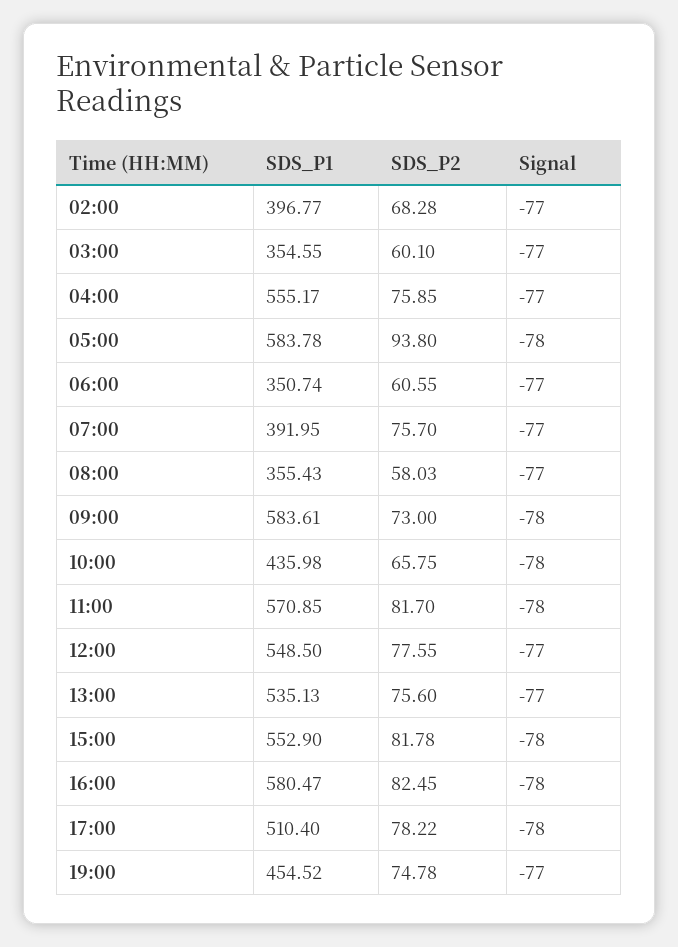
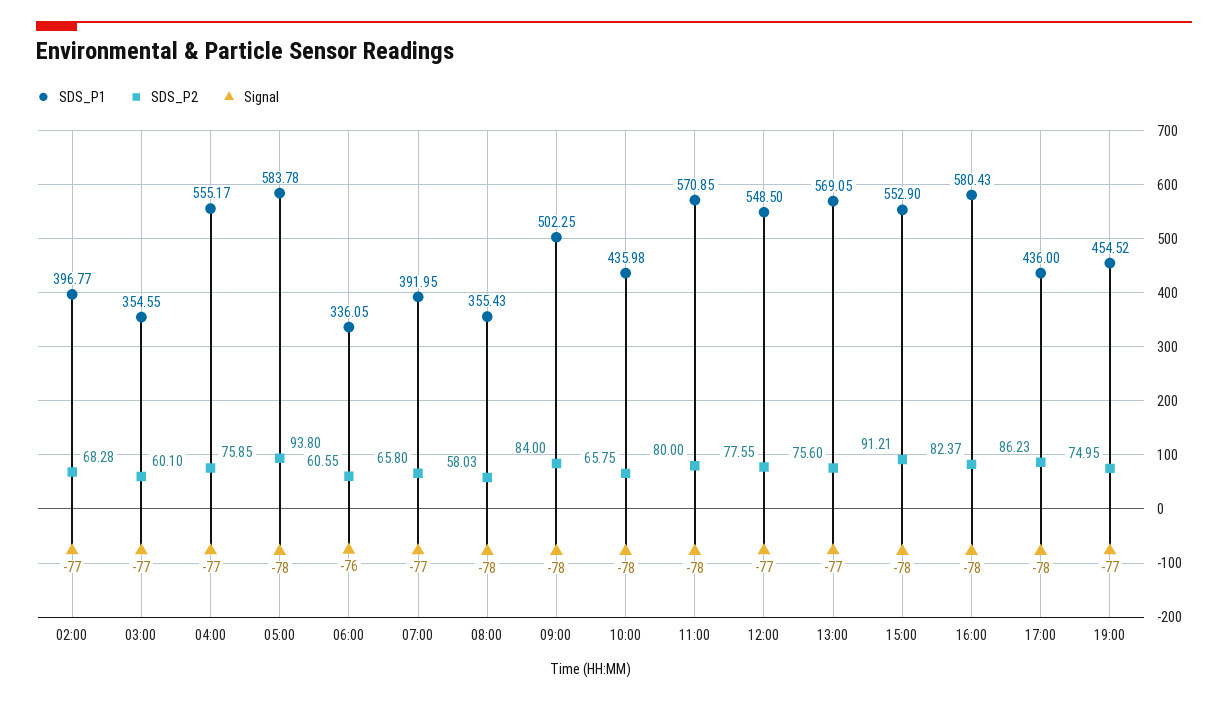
SDS_P1, 06:00: 350.74 -> 336.05
Signal, 06:00: -77 -> -76
SDS_P2, 07:00: 75.7 -> 65.8
Signal, 08:00: -77 -> -78
SDS_P1, 09:00: 583.61 -> 502.25
SDS_P2, 09:00: 73 -> 84
SDS_P2, 11:00: 81.7 -> 80
SDS_P1, 13:00: 535.13 -> 569.05
SDS_P2, 15:00: 81.78 -> 91.21
SDS_P1, 16:00: 580.47 -> 580.43
SDS_P2, 16:00: 82.45 -> 82.37
SDS_P1, 17:00: 510.4 -> 436
SDS_P2, 17:00: 78.22 -> 86.23
SDS_P2, 19:00: 74.78 -> 74.95

